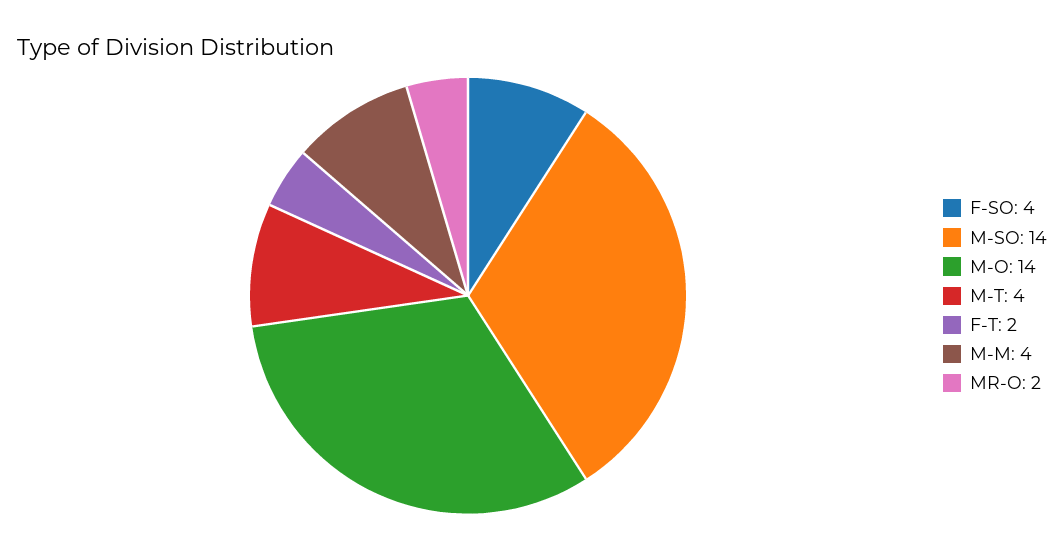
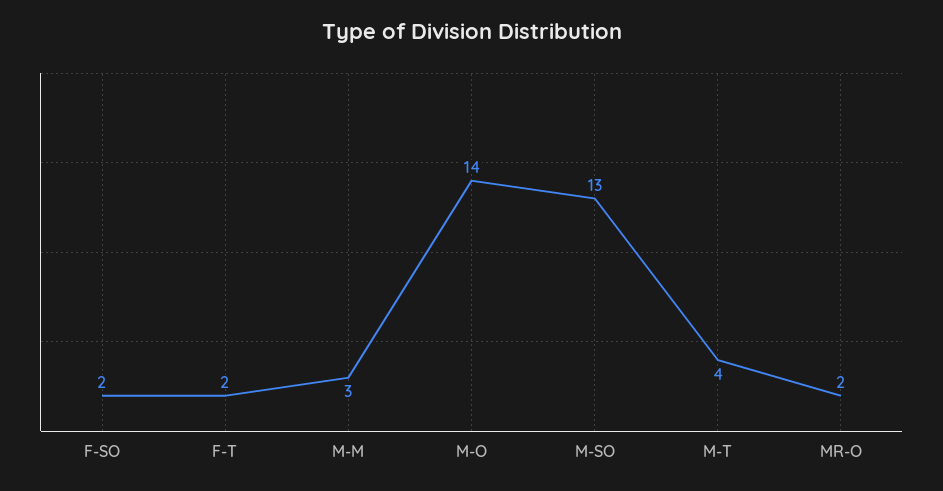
F-SO: 4 -> 2
M-SO: 14 -> 13
M-M: 4 -> 3

